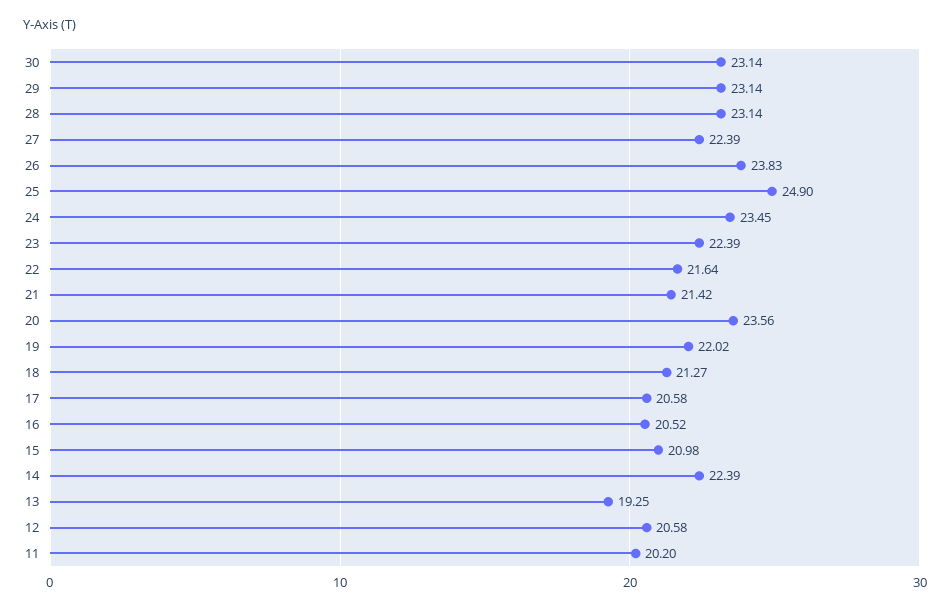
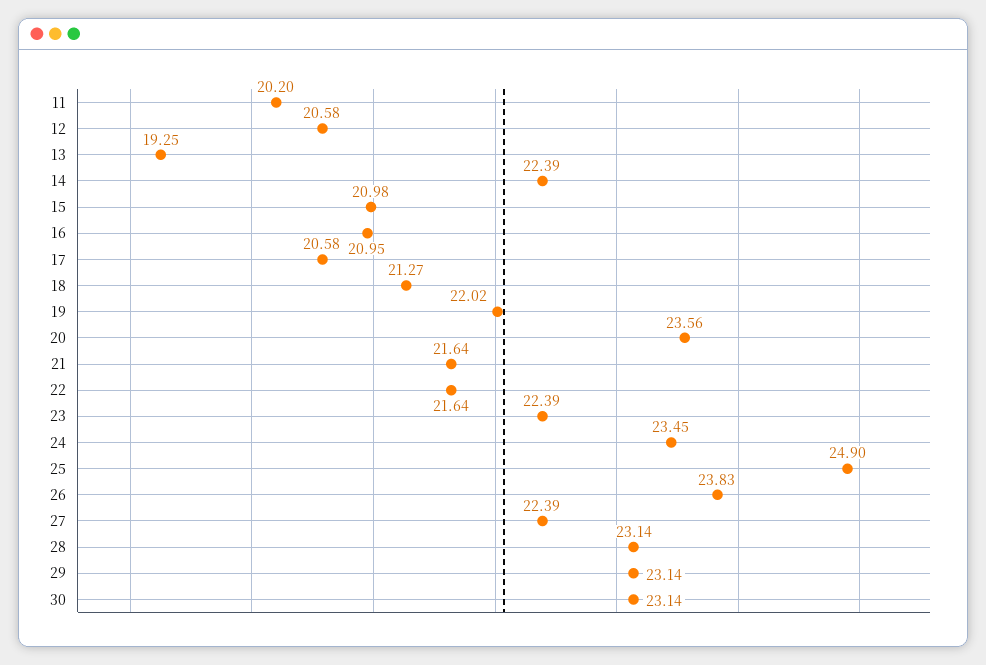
21: 21.42 -> 21.64
16: 20.52 -> 20.95

